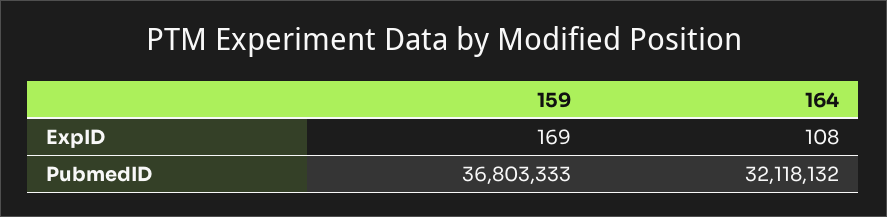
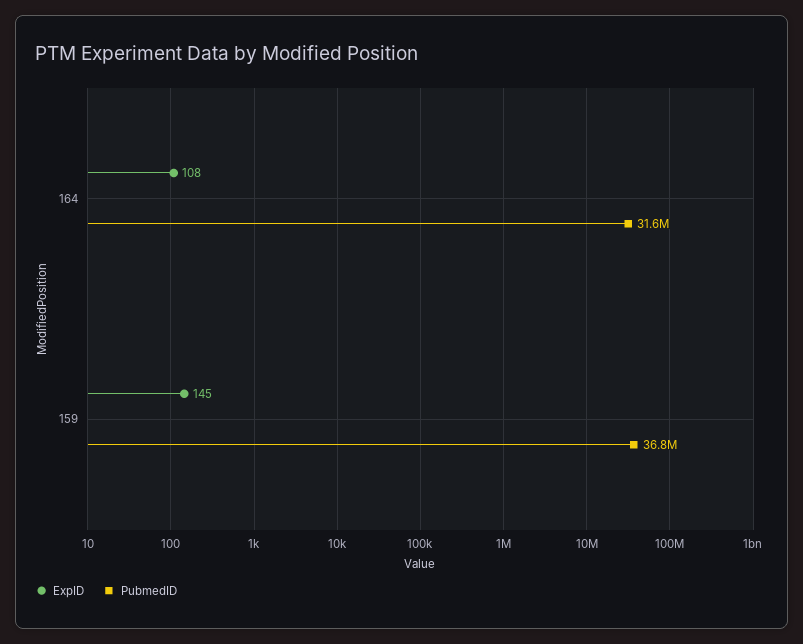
ExpID, 159: 169 -> 145
PubmedID, 164: 32118132 -> 31600000

